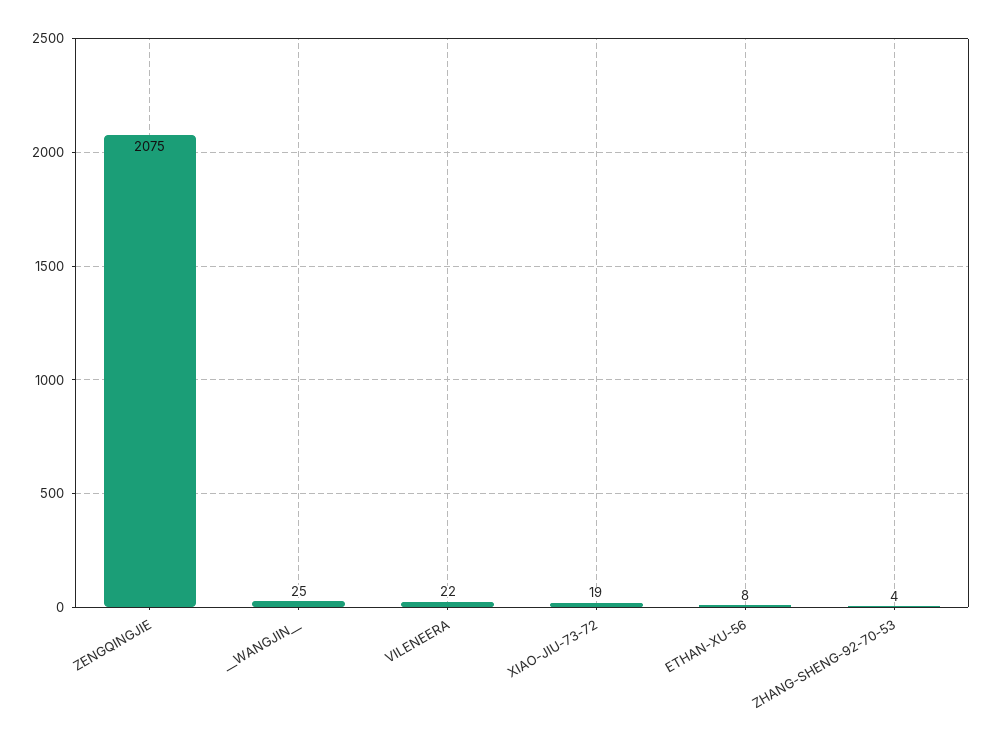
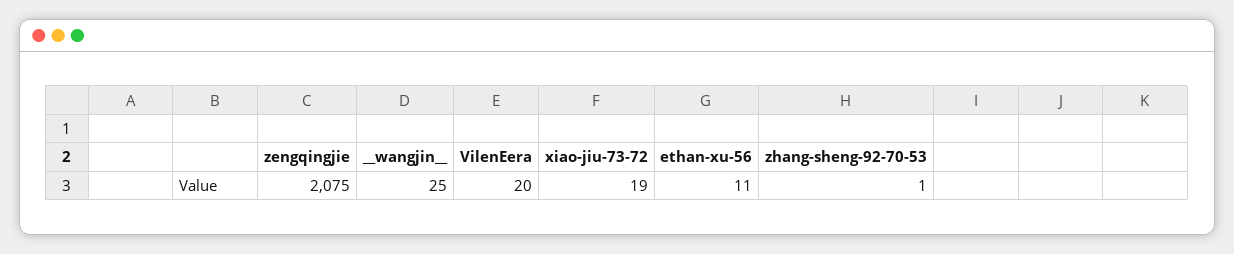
VILENEERA: 22 -> 20
ETHAN-XU-56: 8 -> 11
ZHANG-SHENG-92-70-53: 4 -> 1

